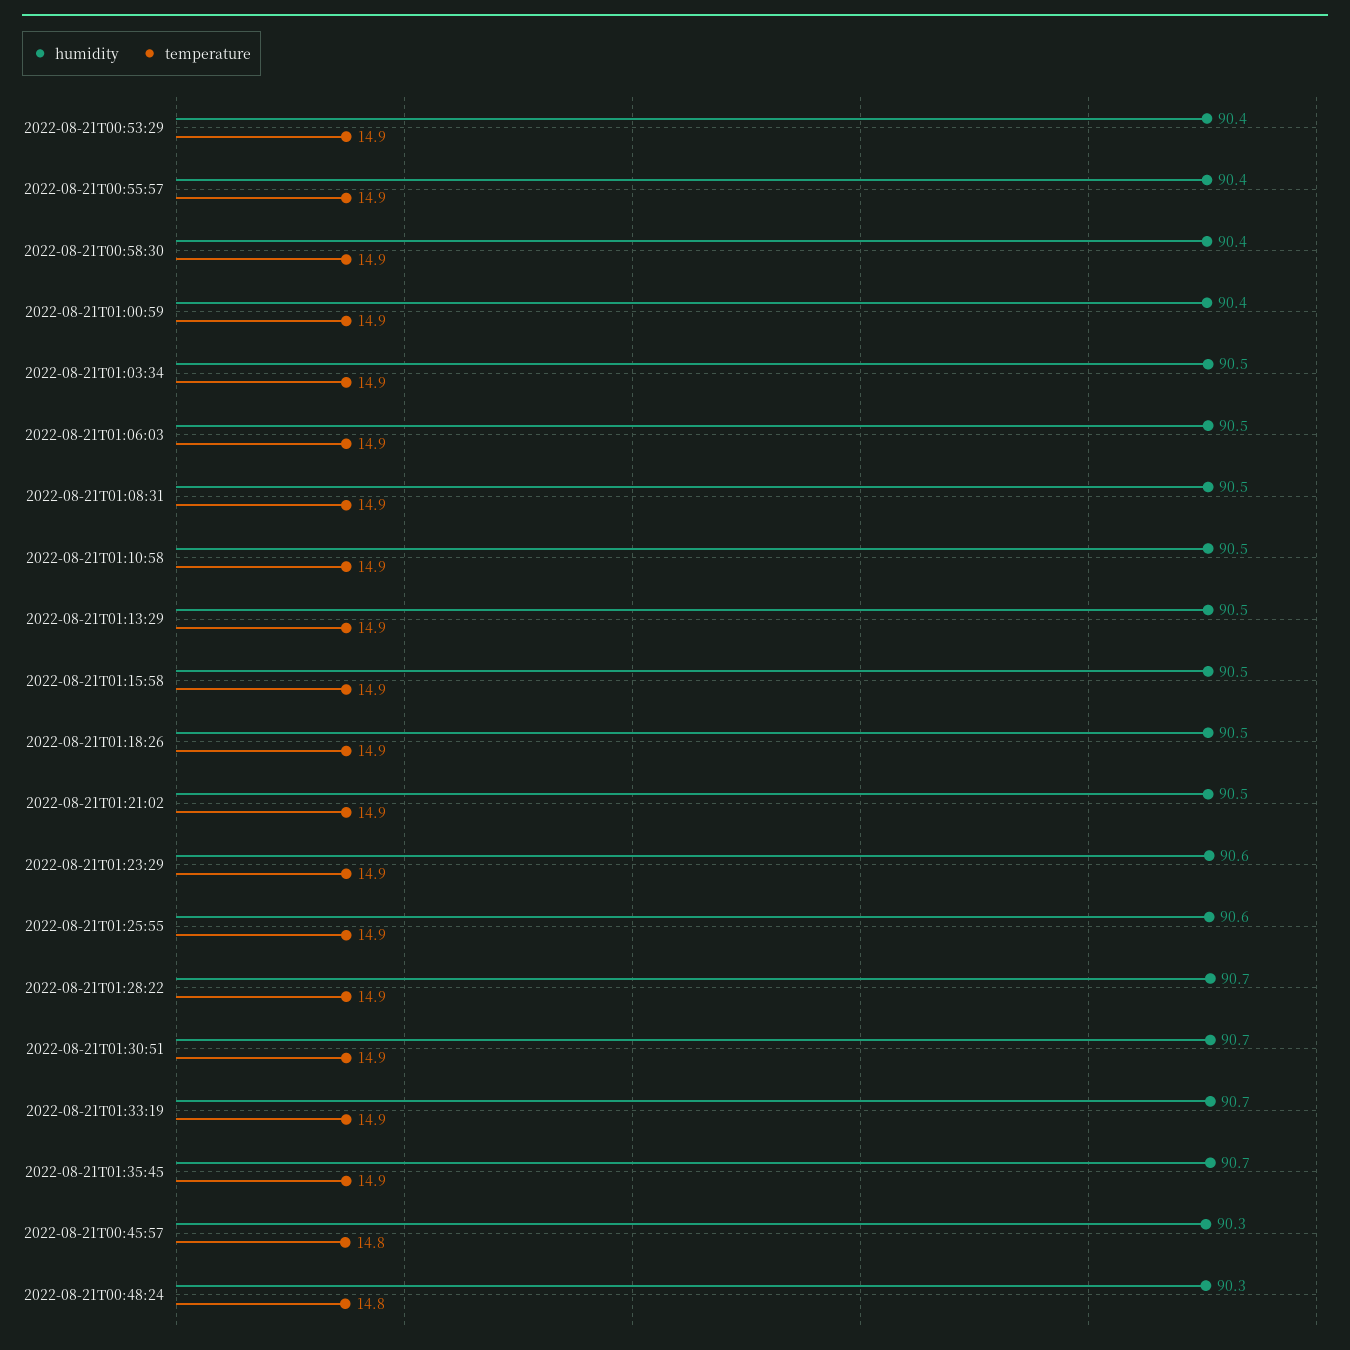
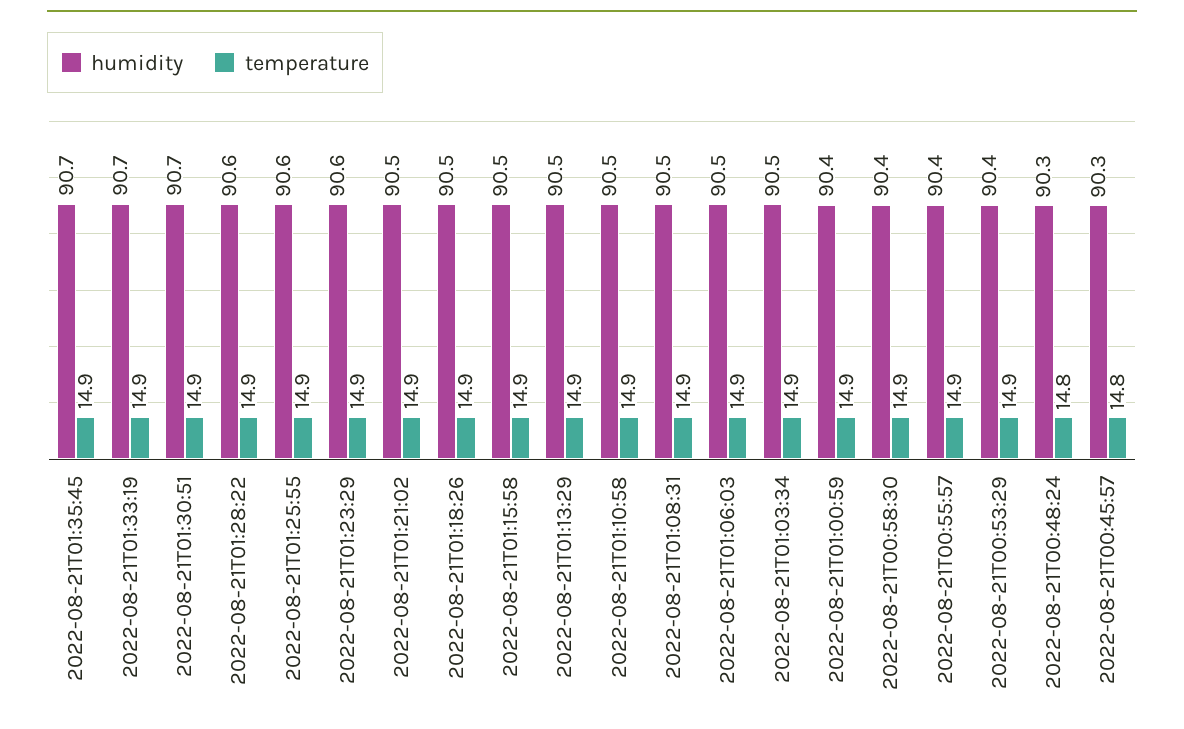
humidity, 2022-08-21T01:28:22: 90.7 -> 90.6

